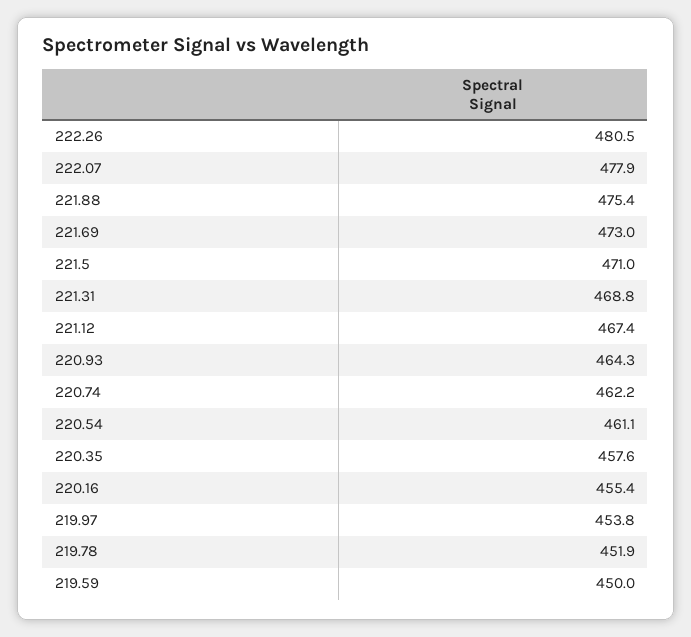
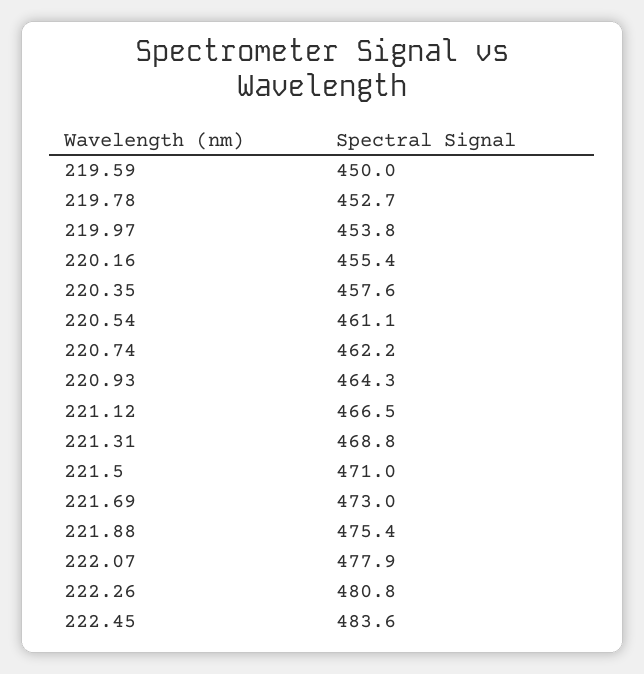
222.26: 480.5 -> 480.8
221.12: 467.4 -> 466.5
219.78: 451.9 -> 452.7
222.45: none -> 483.6

